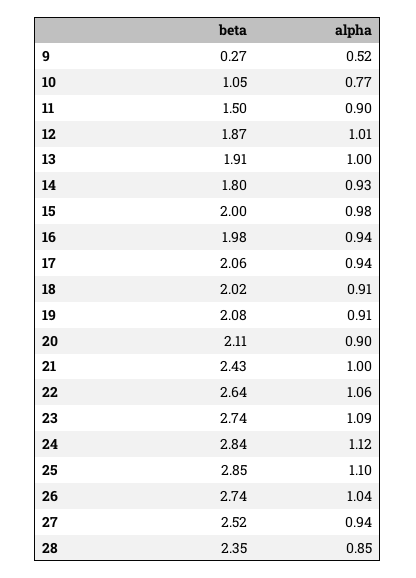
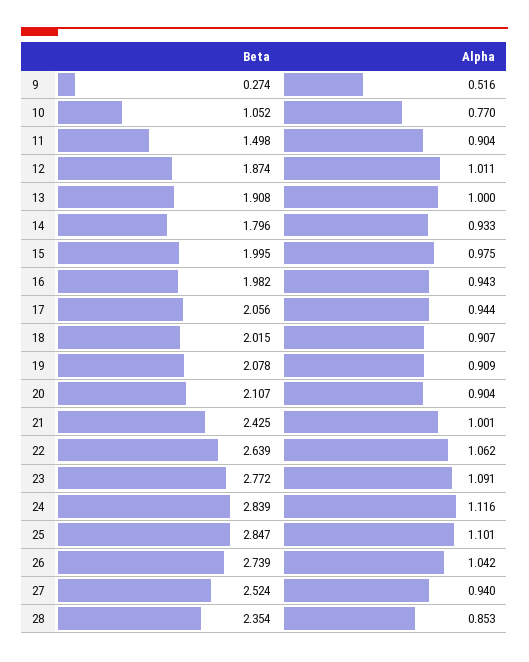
beta, 23: 2.74 -> 2.772

